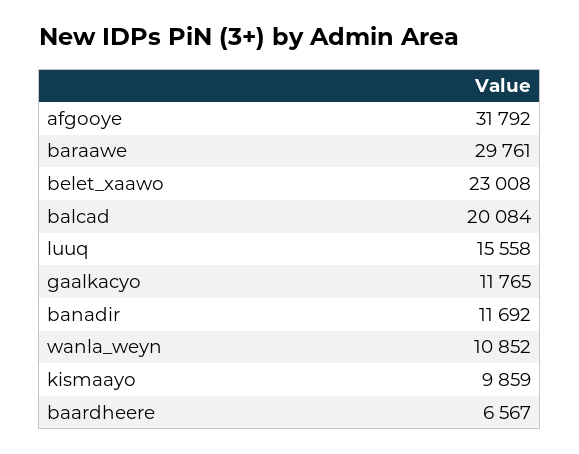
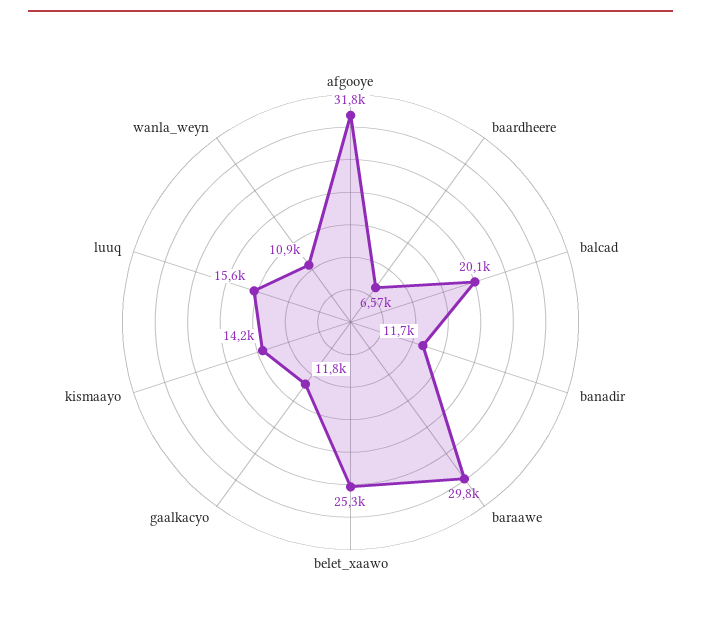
belet_xaawo: 23008 -> 25300
kismaayo: 9859 -> 14200

